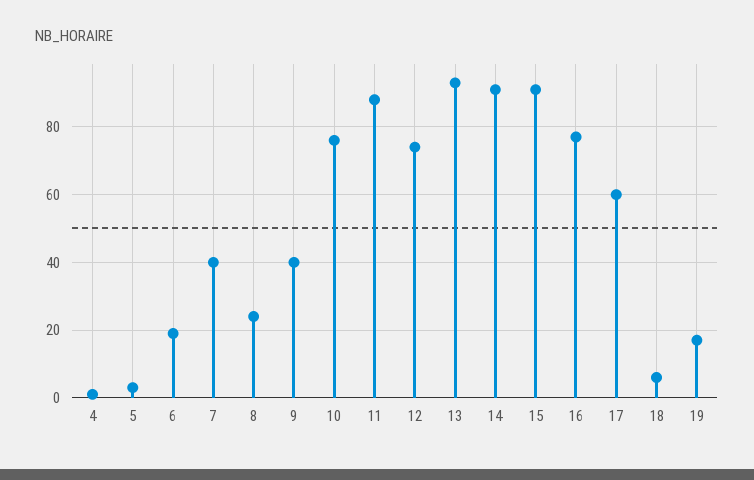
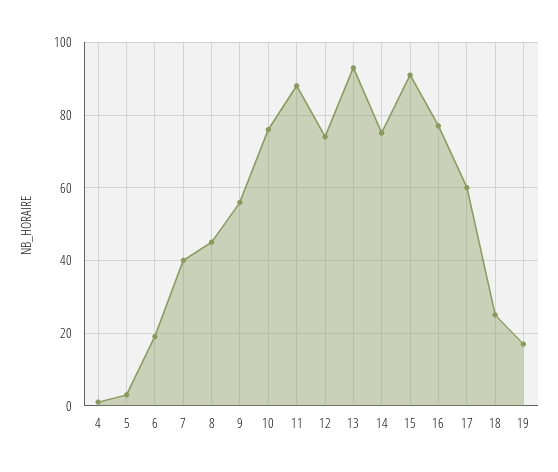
8: 25 -> 45
9: 40 -> 55
14: 90 -> 75
18: 5 -> 25

